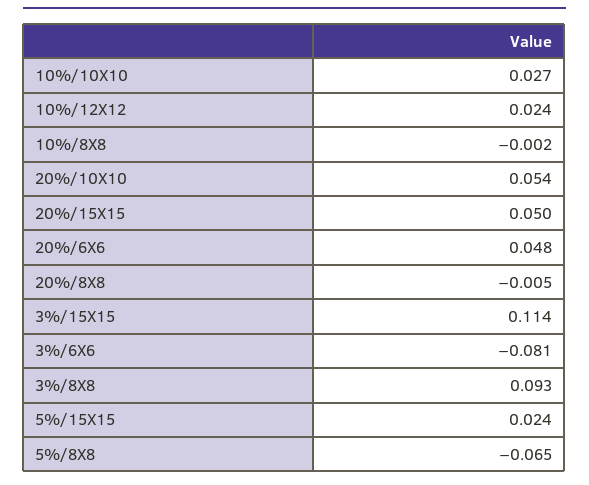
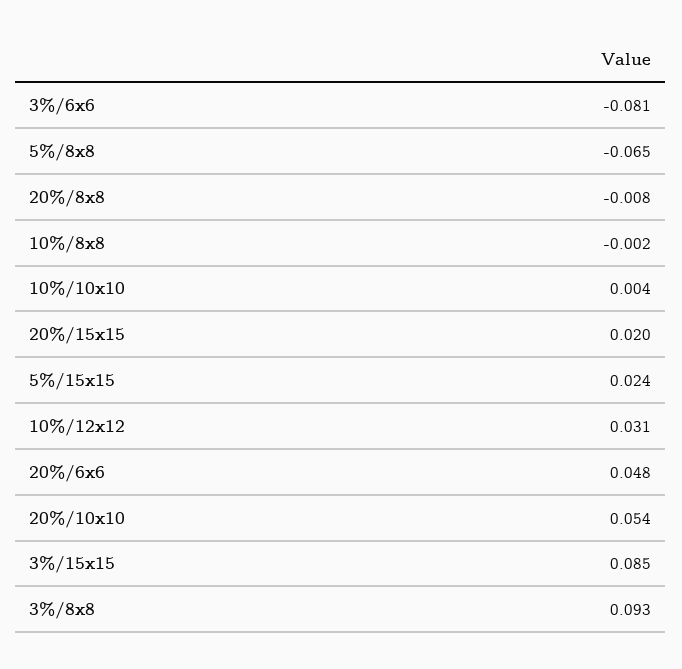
10%/10X10: 0.027 -> 0.004
10%/12X12: 0.024 -> 0.031
20%/15X15: 0.05 -> 0.02
20%/8X8: -0.005 -> -0.008
3%/15X15: 0.114 -> 0.085

